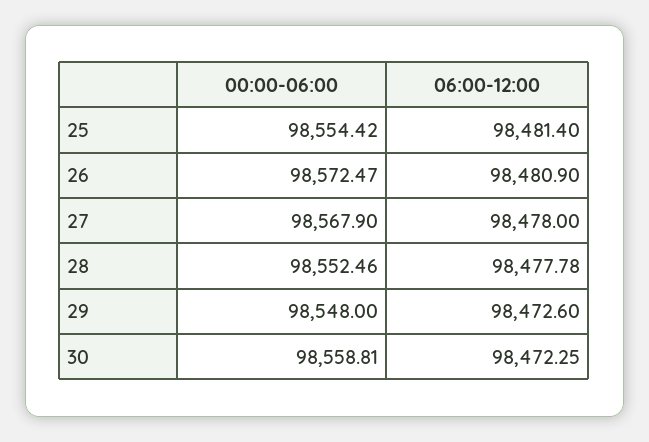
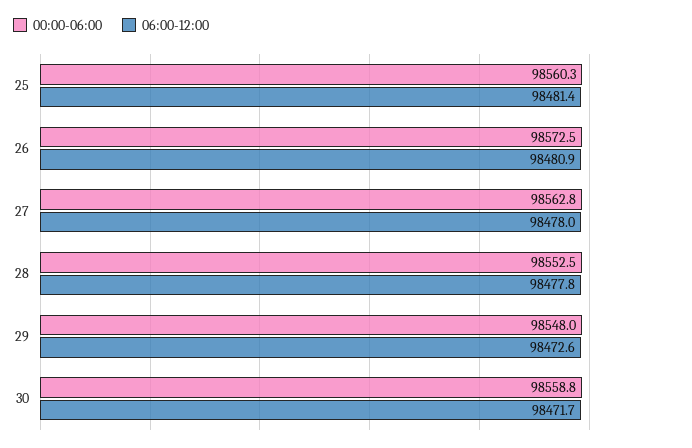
00:00-06:00, 25: 98554.42 -> 98560.3
00:00-06:00, 27: 98567.9 -> 98562.8
06:00-12:00, 30: 98472.25 -> 98471.7

